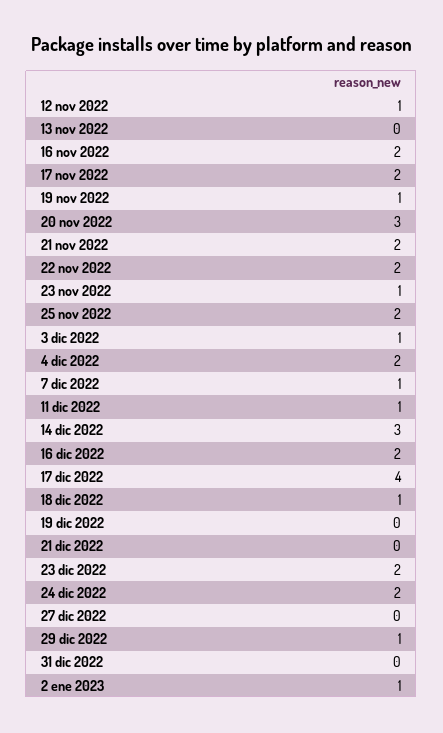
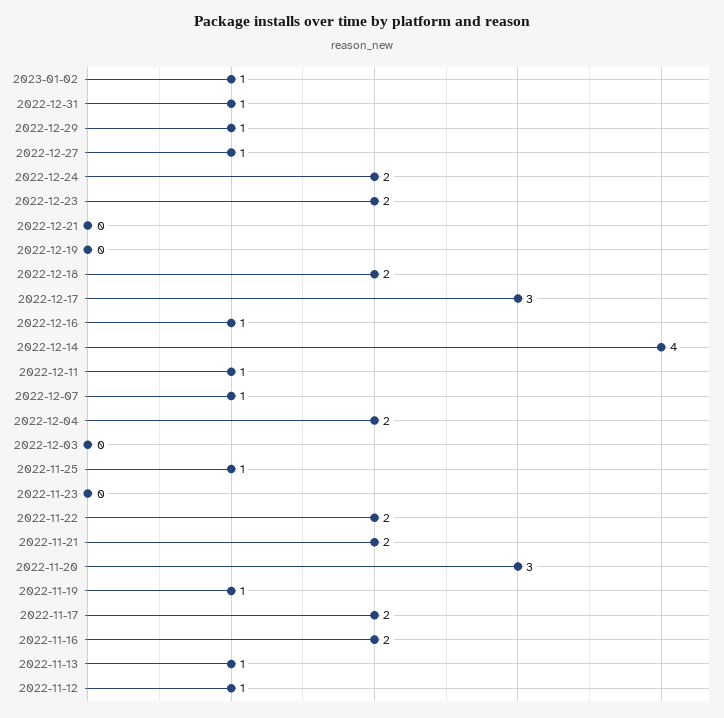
13 nov 2022: 0 -> 1
23 nov 2022: 1 -> 0
25 nov 2022: 2 -> 1
3 dic 2022: 1 -> 0
14 dic 2022: 3 -> 4
16 dic 2022: 2 -> 1
17 dic 2022: 4 -> 3
18 dic 2022: 1 -> 2
27 dic 2022: 0 -> 1
31 dic 2022: 0 -> 1

